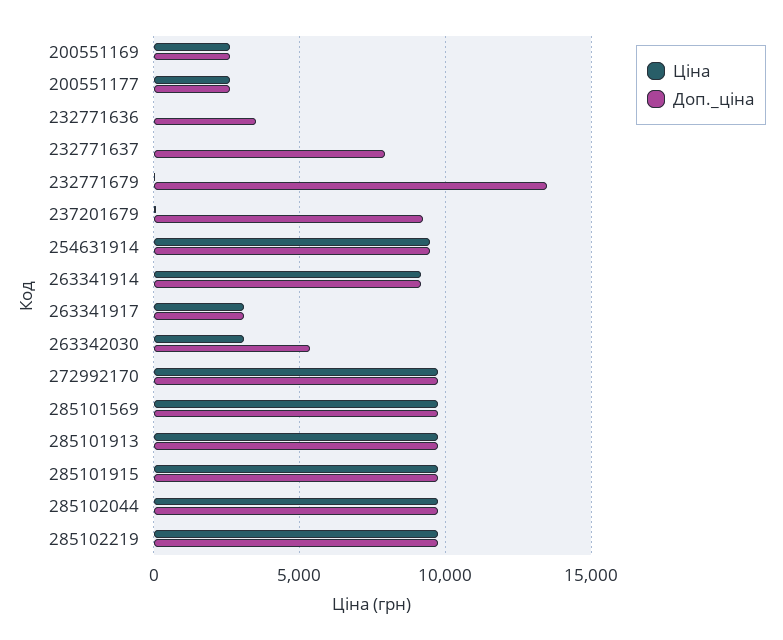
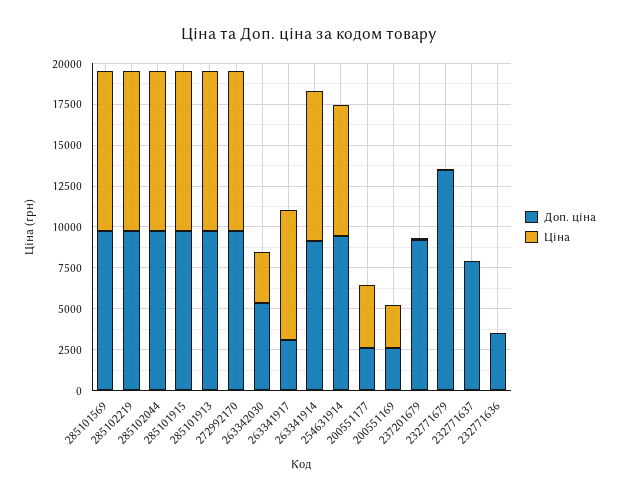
Ціна, 200551177: 2500 -> 4000
Ціна, 254631914: 9500 -> 8000
Ціна, 263341917: 3000 -> 8000

